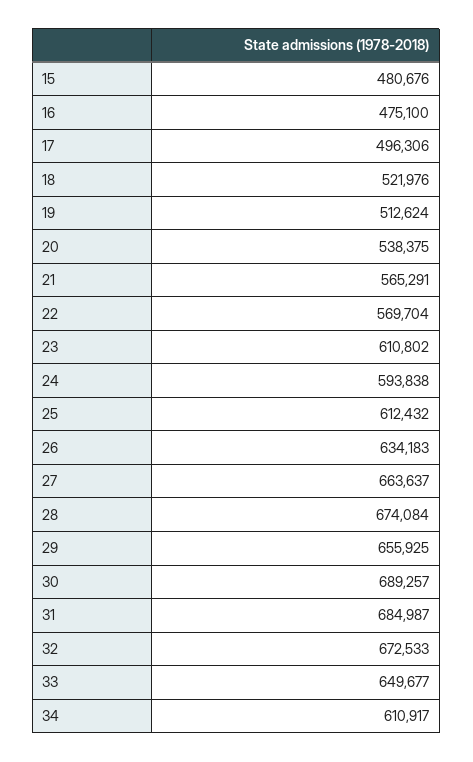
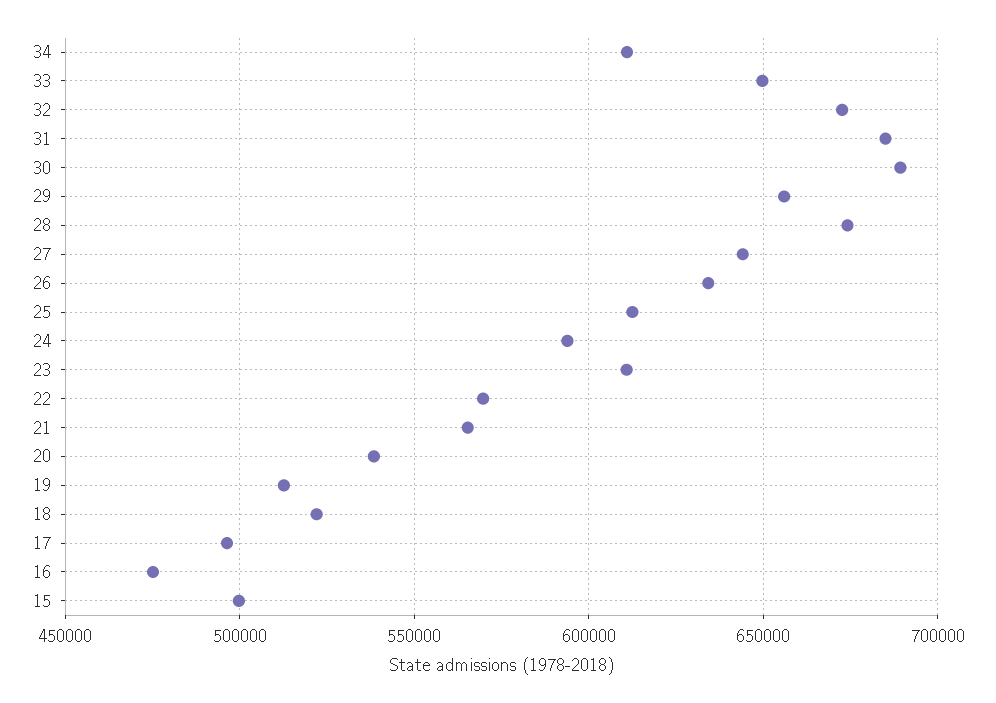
15: 480676 -> 500000
27: 663637 -> 645000

